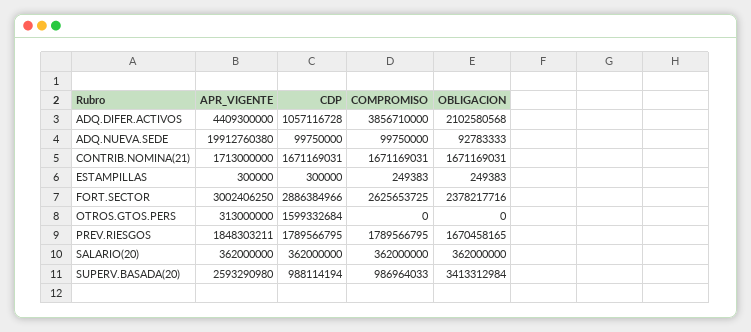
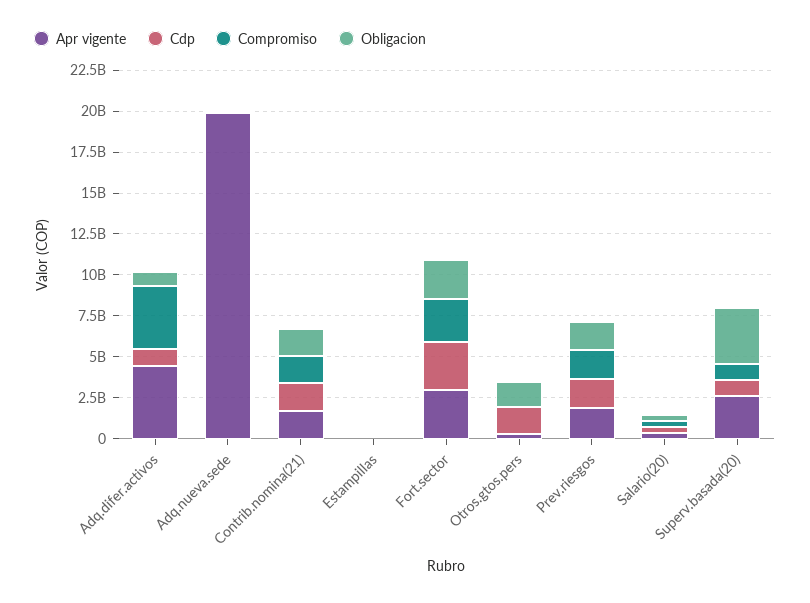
OBLIGACION, ADQ.DIFER.ACTIVOS: 2102580568 -> 1000000000
OBLIGACION, OTROS.GTOS.PERS: 0 -> 1500000000

